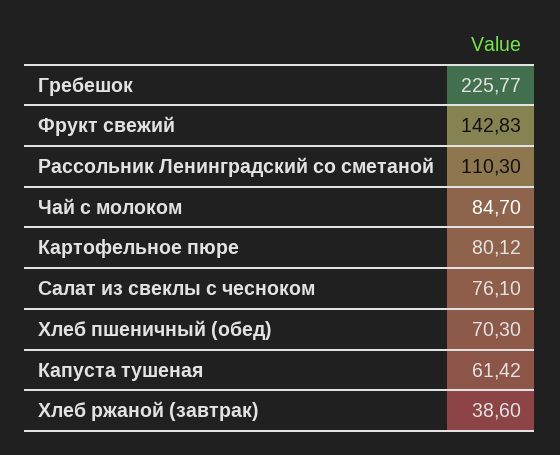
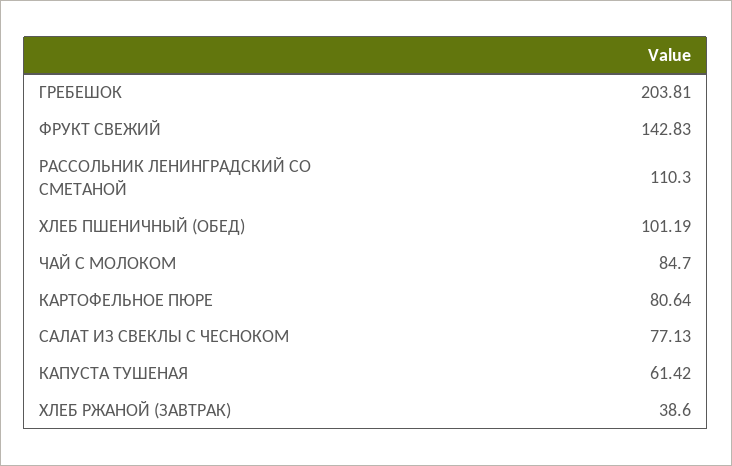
Гребешок: 225.77 -> 203.81
Картофельное пюре: 80.12 -> 80.64
Салат из свеклы с чесноком: 76.1 -> 77.13
Хлеб пшеничный (обед): 70.3 -> 101.19

